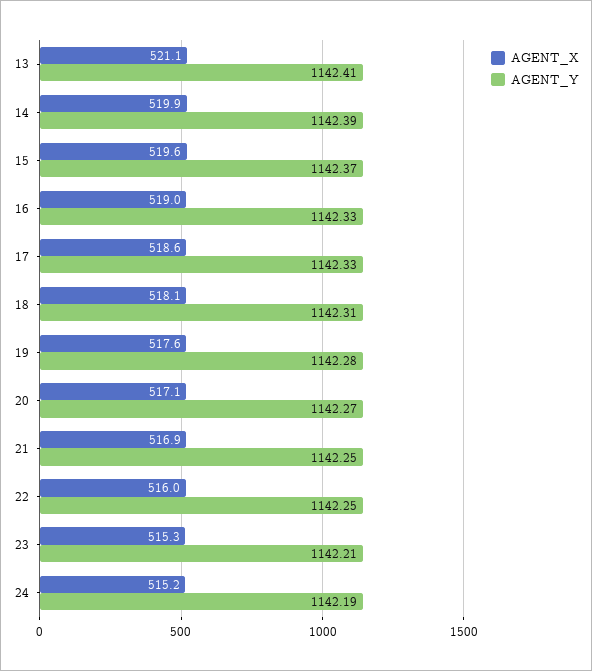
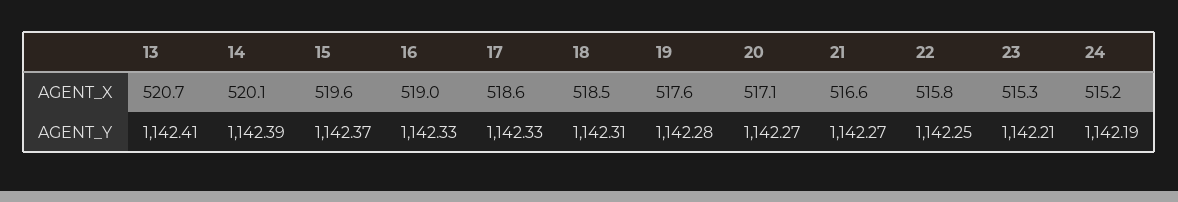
AGENT_X, 13: 521.1 -> 520.7
AGENT_X, 14: 519.9 -> 520.1
AGENT_X, 18: 518.1 -> 518.5
AGENT_X, 21: 516.9 -> 516.6
AGENT_Y, 21: 1142.25 -> 1142.27
AGENT_X, 22: 516 -> 515.8

